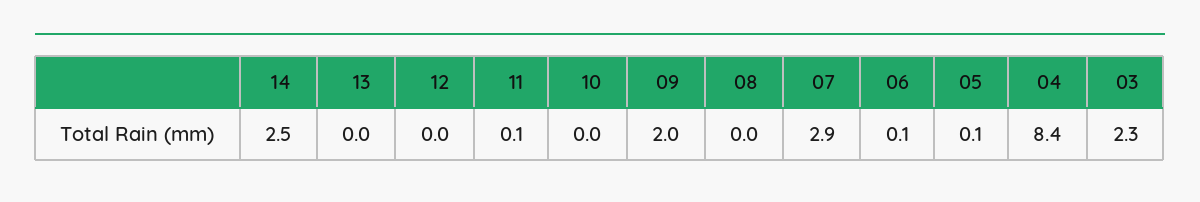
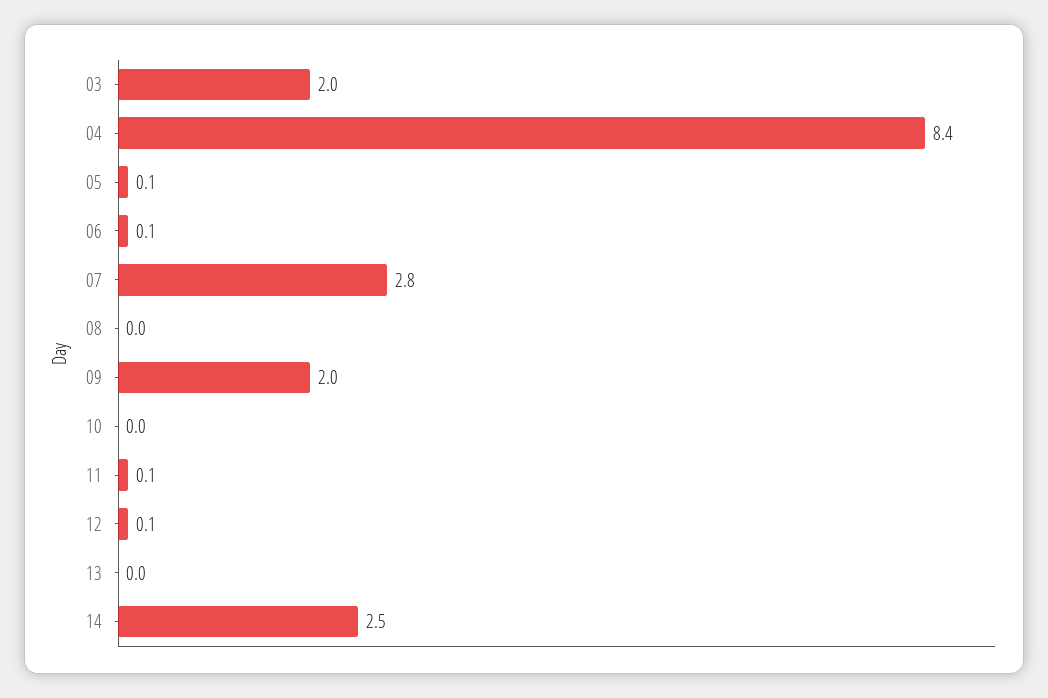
12: 0 -> 0.1
07: 2.9 -> 2.8
03: 2.3 -> 2

